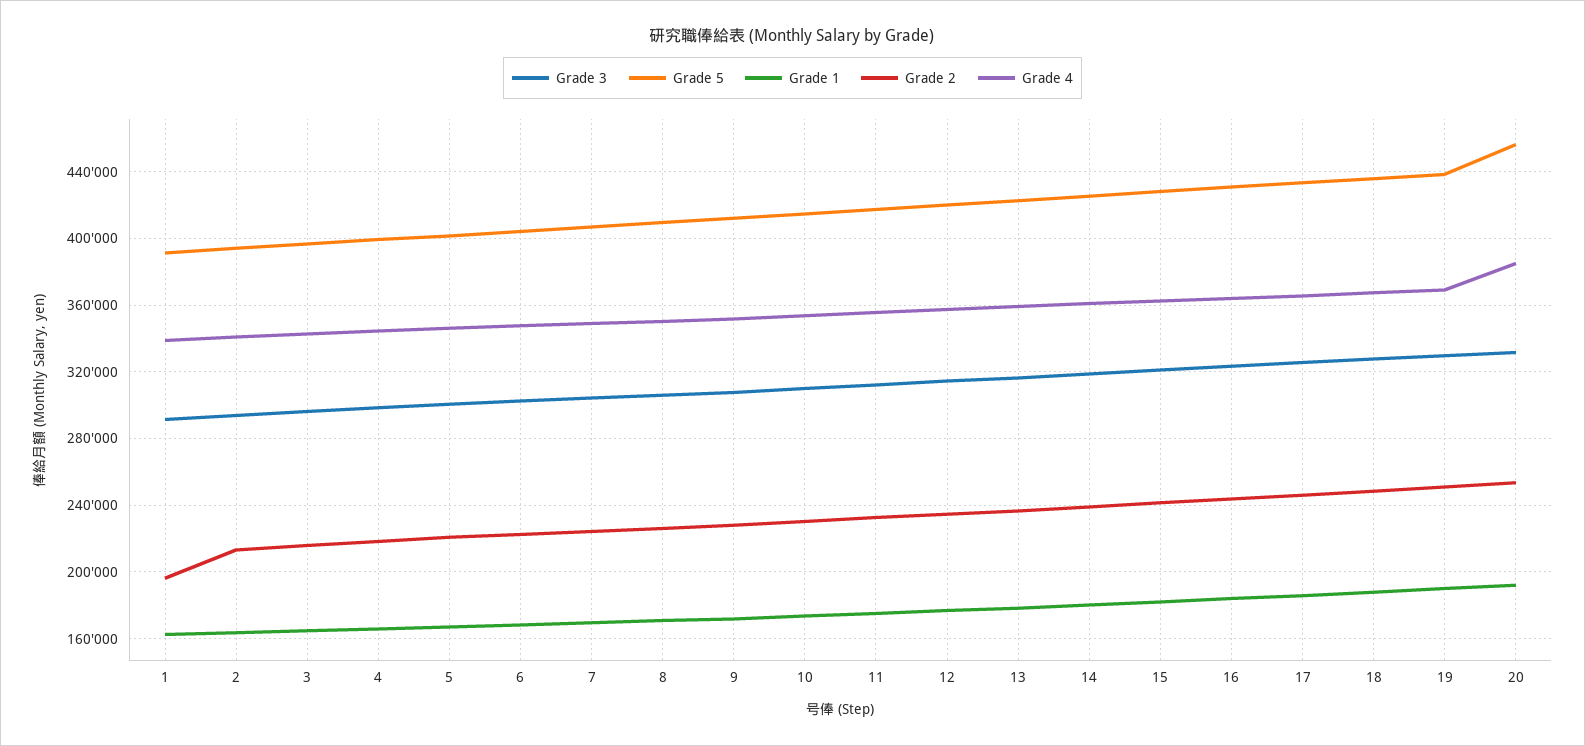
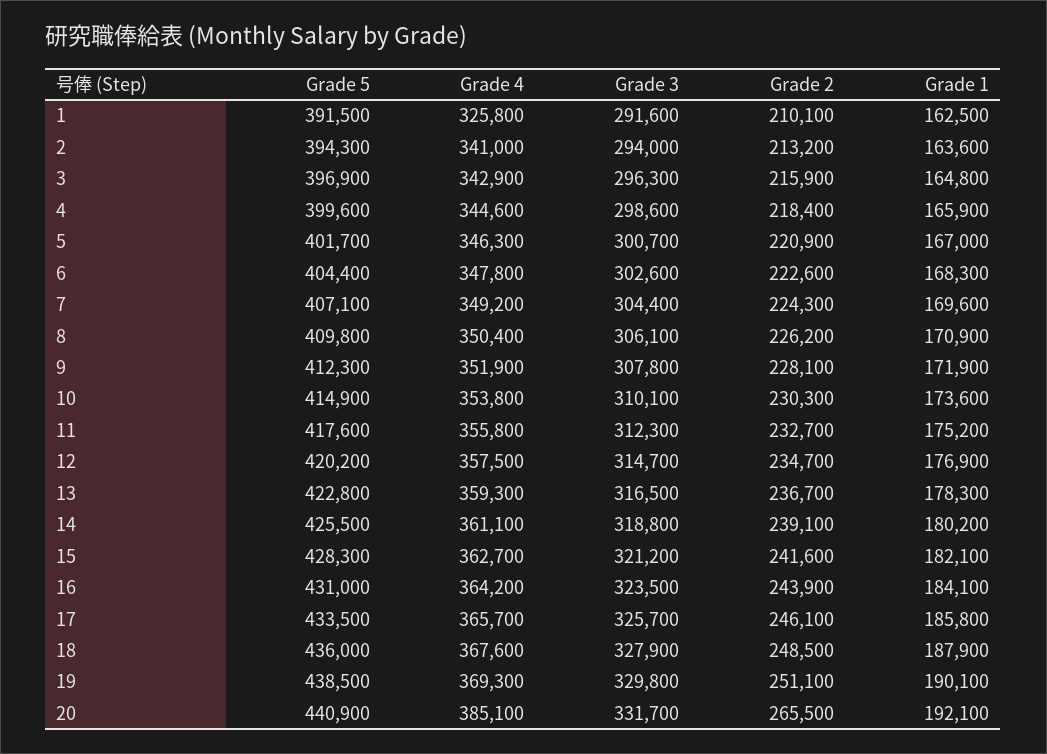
Grade 2, 1: 195000 -> 210100
Grade 4, 1: 340000 -> 325800
Grade 5, 20: 455000 -> 440900
Grade 2, 20: 255000 -> 265500

